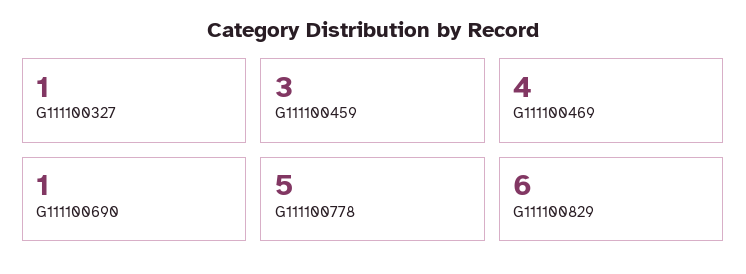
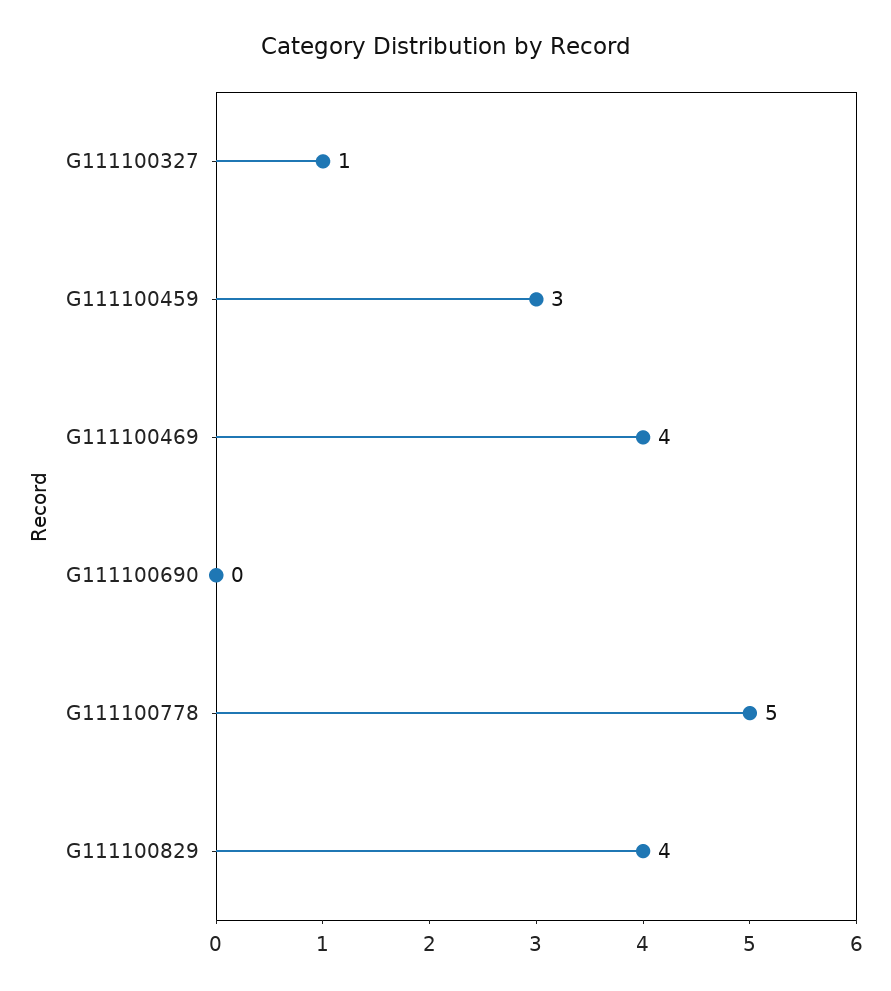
G111100690: 1 -> 0
G111100829: 6 -> 4

